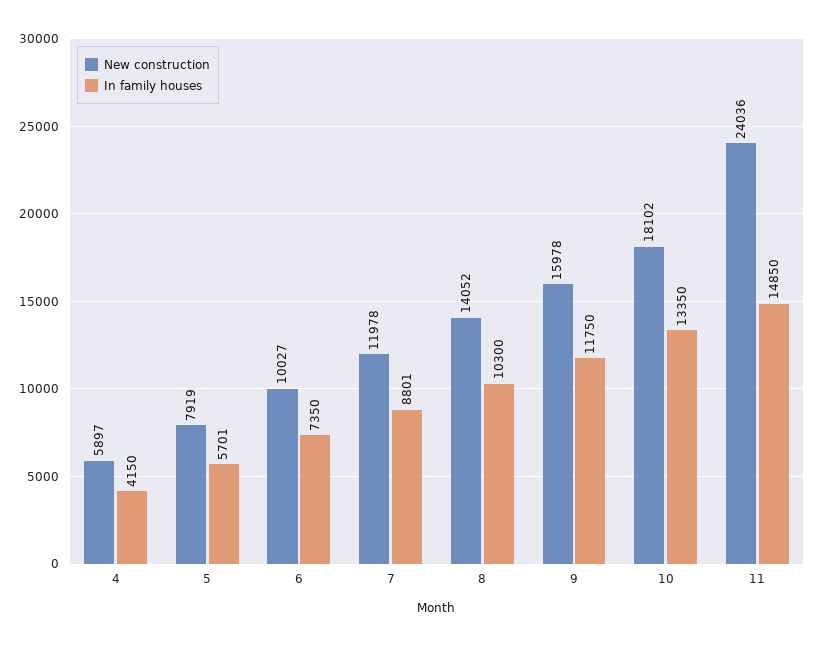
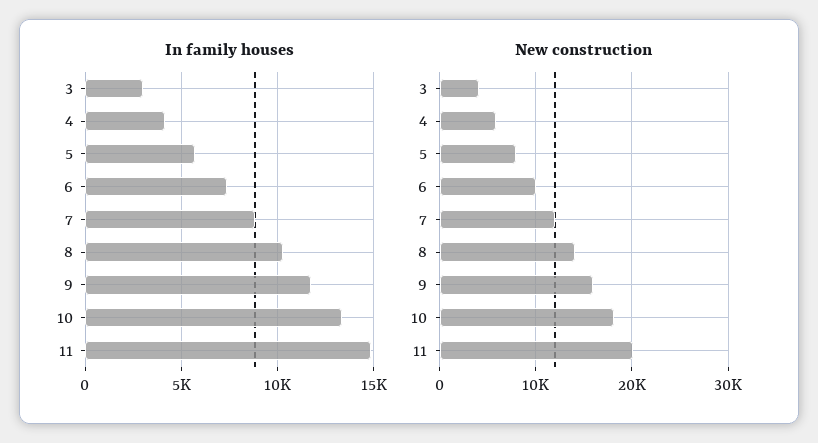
New construction, 11: 24036 -> 20000
In family houses, 3: none -> 3000
New construction, 3: none -> 4000

